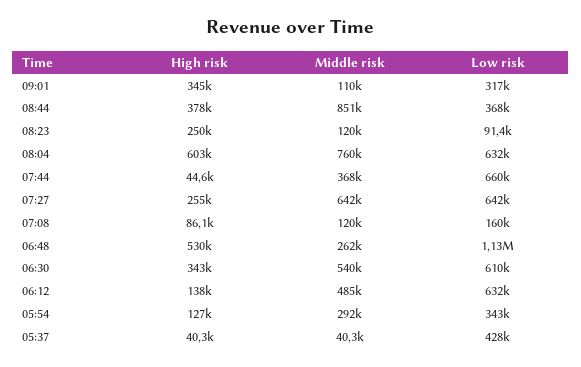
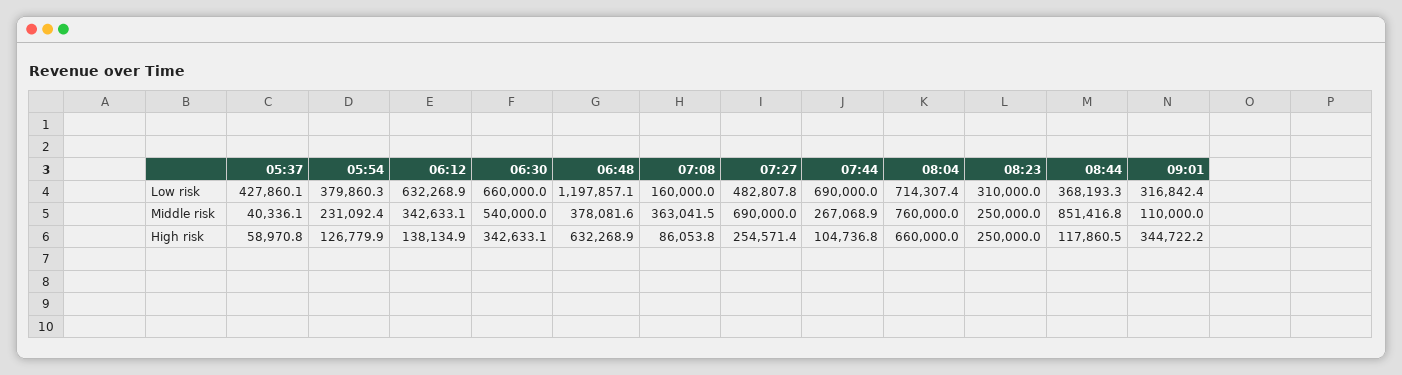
High risk, 08:44: 378000 -> 117860.5
Middle risk, 08:23: 120000 -> 250000
Low risk, 08:23: 91400 -> 310000
High risk, 08:04: 603000 -> 660000
Low risk, 08:04: 632000 -> 714307.4
High risk, 07:44: 44600 -> 104736.8
Middle risk, 07:44: 368000 -> 267068.9
Low risk, 07:44: 660000 -> 690000
Middle risk, 07:27: 642000 -> 690000
Low risk, 07:27: 642000 -> 482807.8
Middle risk, 07:08: 120000 -> 363041.5
High risk, 06:48: 530000 -> 632268.9
Middle risk, 06:48: 262000 -> 378081.6
Low risk, 06:48: 1130000 -> 1197857.1
Low risk, 06:30: 610000 -> 660000
Middle risk, 06:12: 485000 -> 342633.1
Middle risk, 05:54: 292000 -> 231092.4
Low risk, 05:54: 343000 -> 379860.3
High risk, 05:37: 40300 -> 58970.8

